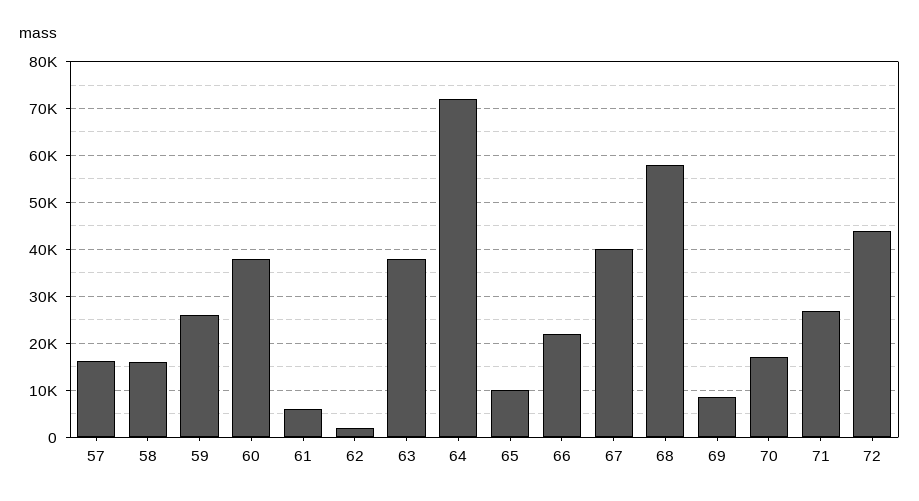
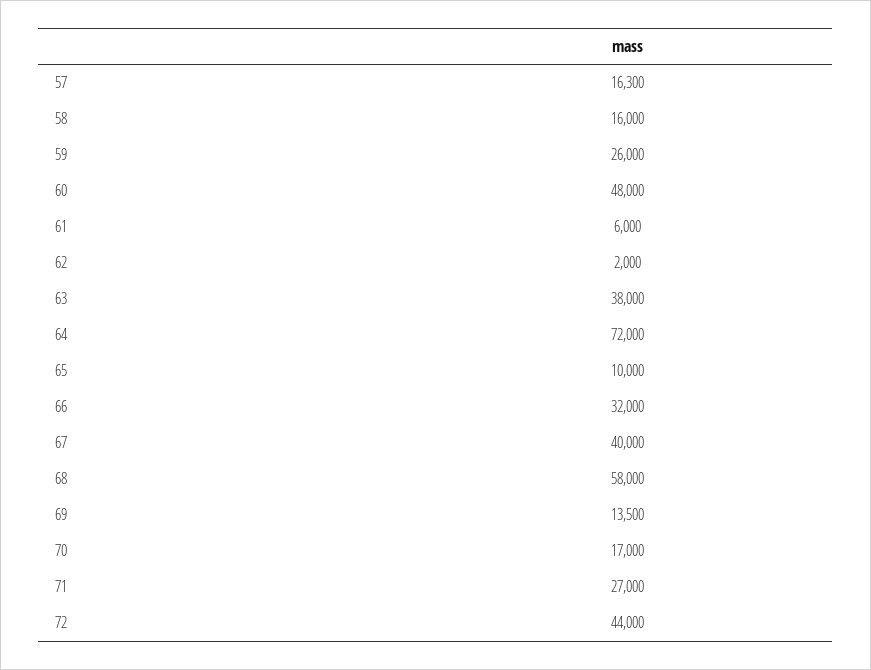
60: 38000 -> 48000
66: 22000 -> 32000
69: 8000 -> 13500

